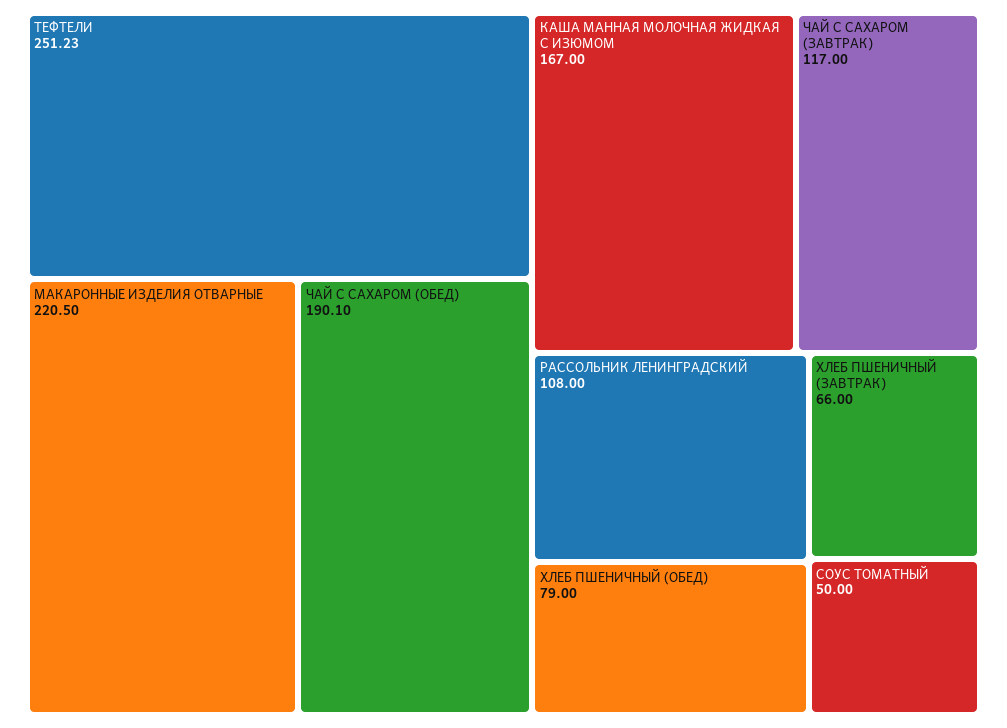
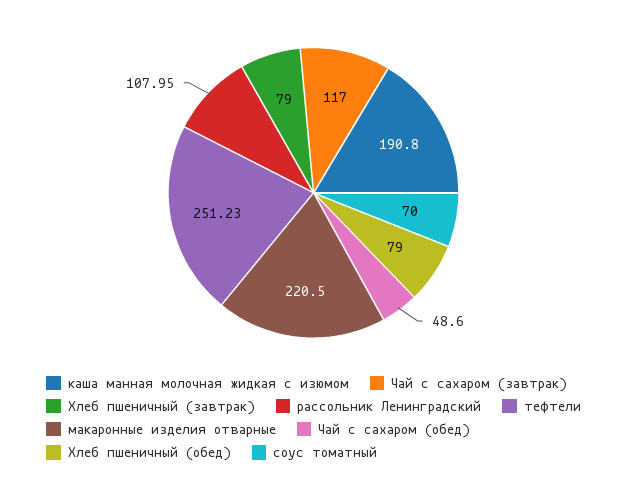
ЧАЙ С САХАРОМ (ОБЕД): 190.1 -> 48.6
КАША МАННАЯ МОЛОЧНАЯ ЖИДКАЯ С ИЗЮМОМ: 167 -> 190.8
РАССОЛЬНИК ЛЕНИНГРАДСКИЙ: 108 -> 107.95
ХЛЕБ ПШЕНИЧНЫЙ (ЗАВТРАК): 66 -> 79
СОУС ТОМАТНЫЙ: 50 -> 70

